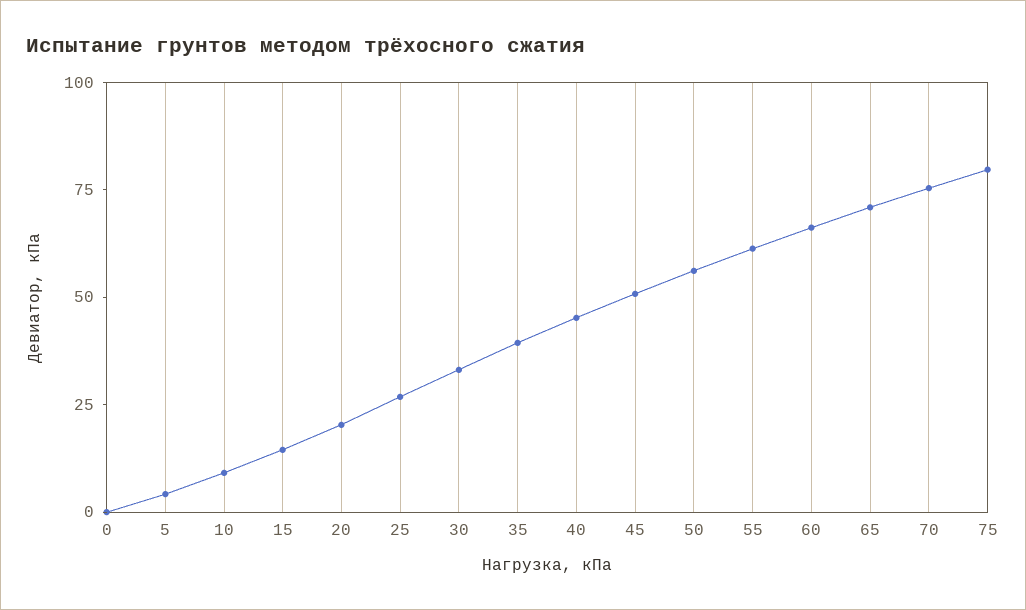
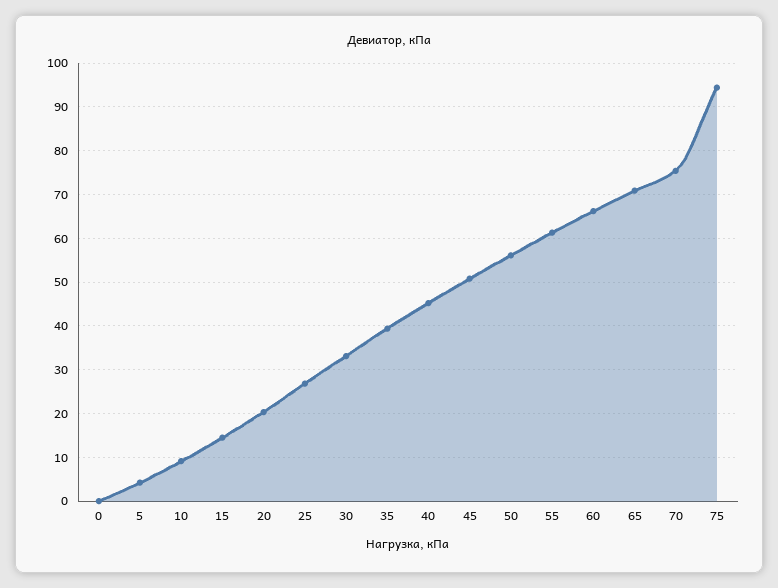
75: 80 -> 94

